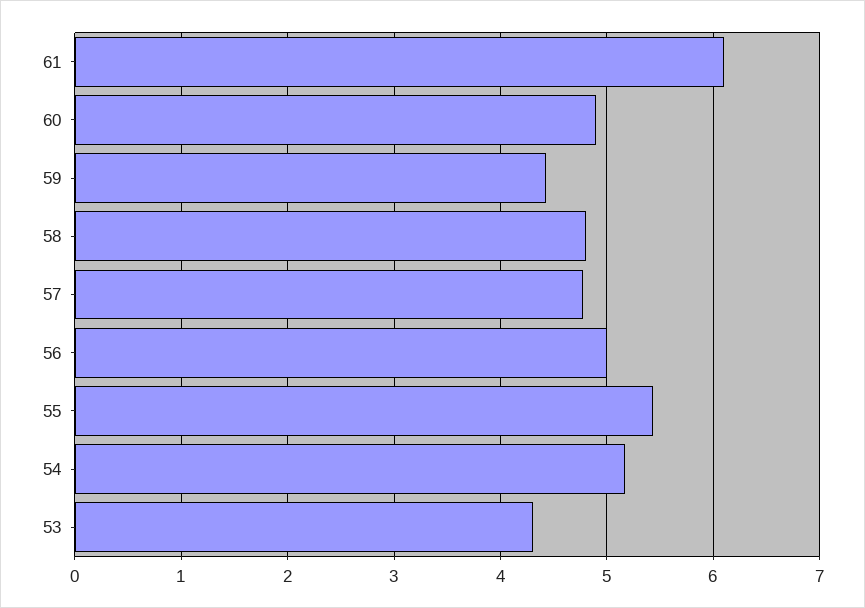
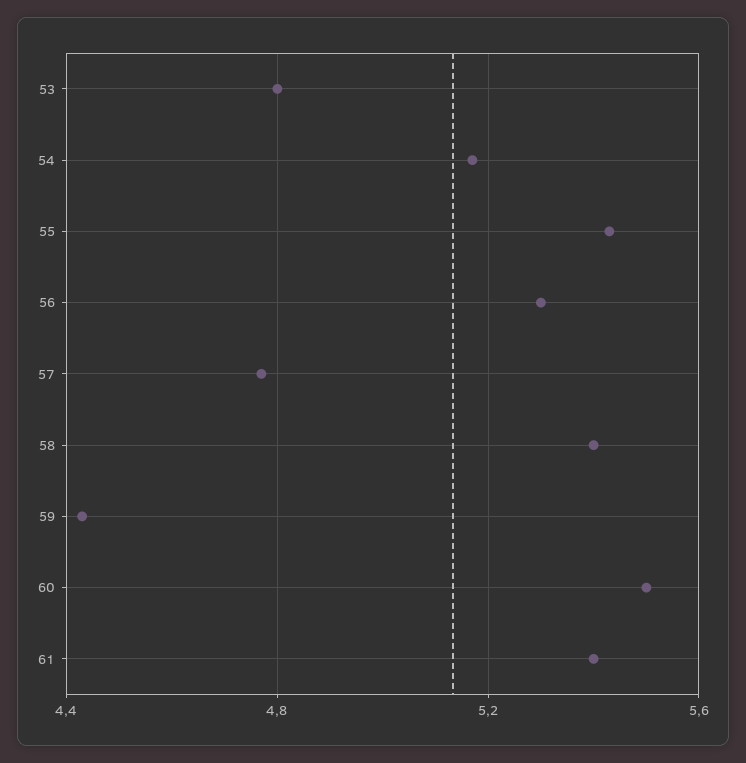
61: 6.1 -> 5.4
60: 4.9 -> 5.5
58: 4.8 -> 5.4
56: 5 -> 5.3
53: 4.3 -> 4.8

